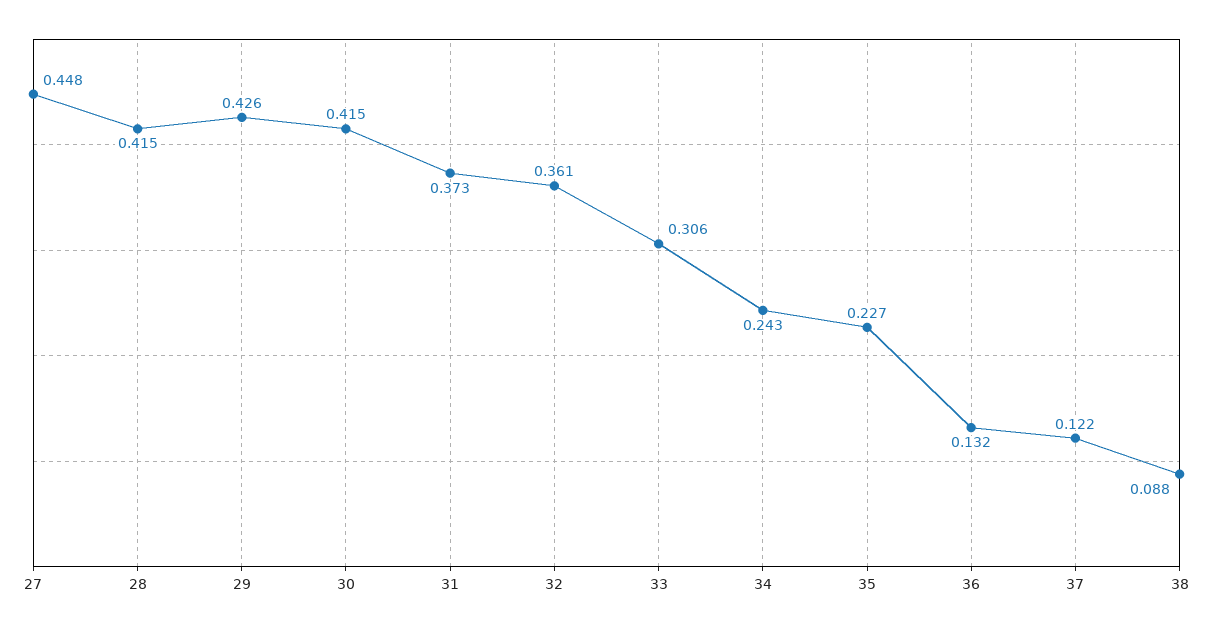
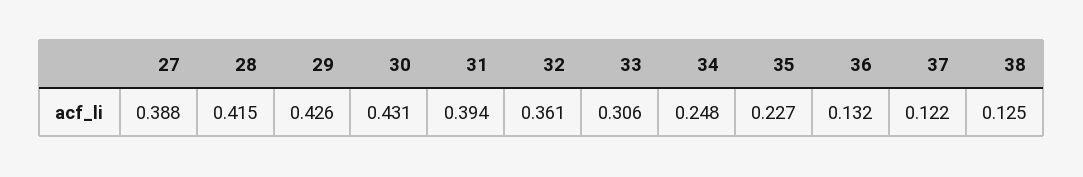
27: 0.448 -> 0.388
30: 0.415 -> 0.431
31: 0.373 -> 0.394
34: 0.243 -> 0.248
38: 0.088 -> 0.125

